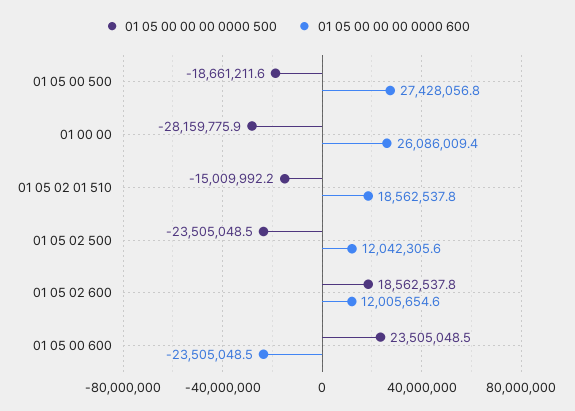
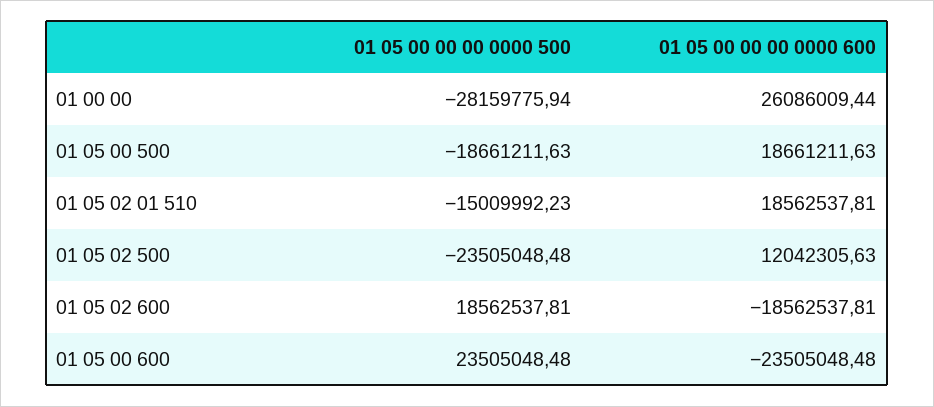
01 05 00 00 00 0000 600, 01 05 00 500: 27428056.8 -> 18661211.63
01 05 00 00 00 0000 600, 01 05 02 600: 12005654.6 -> -18562537.81

